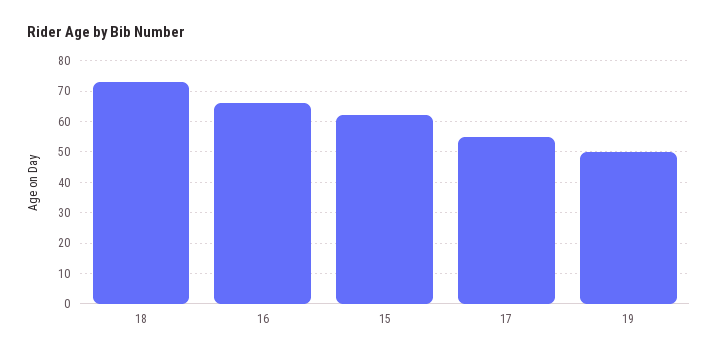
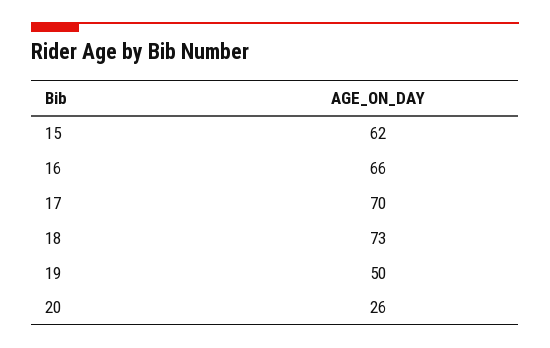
17: 55 -> 70
20: none -> 26

